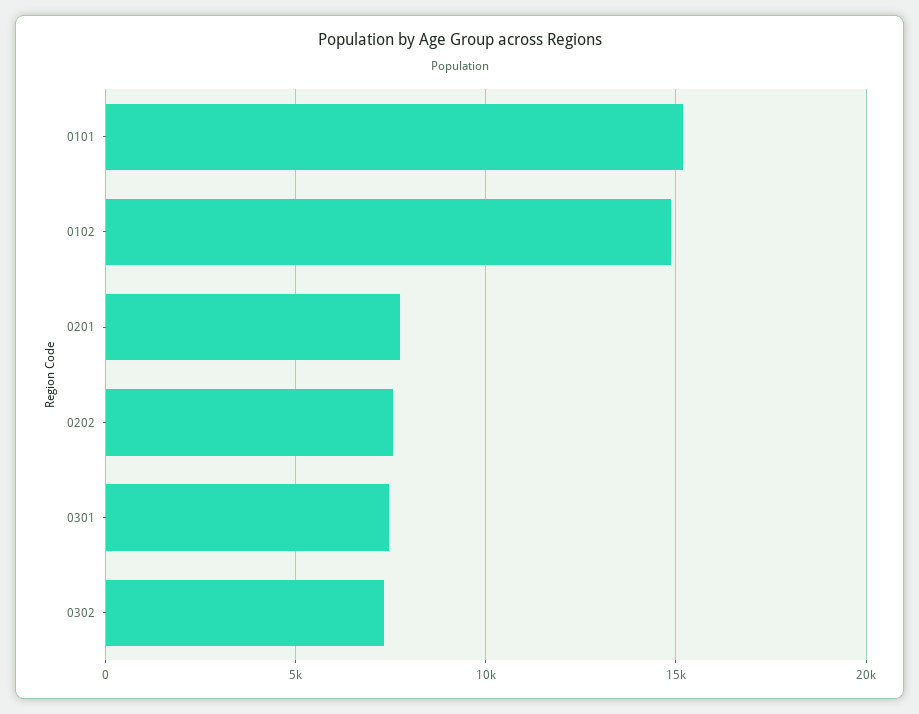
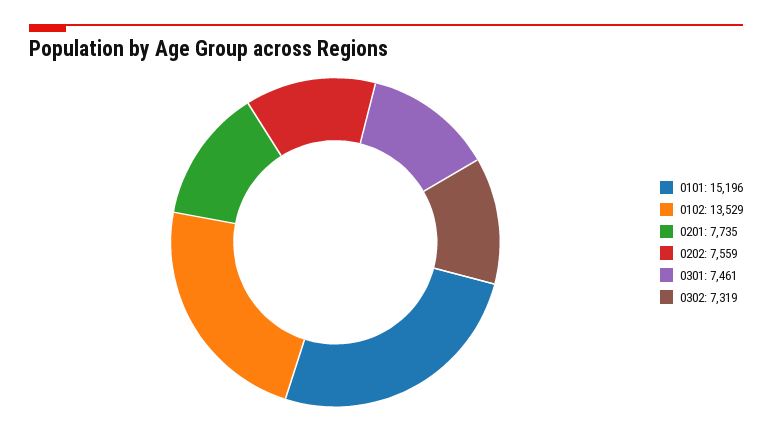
0102: 15000 -> 13529

